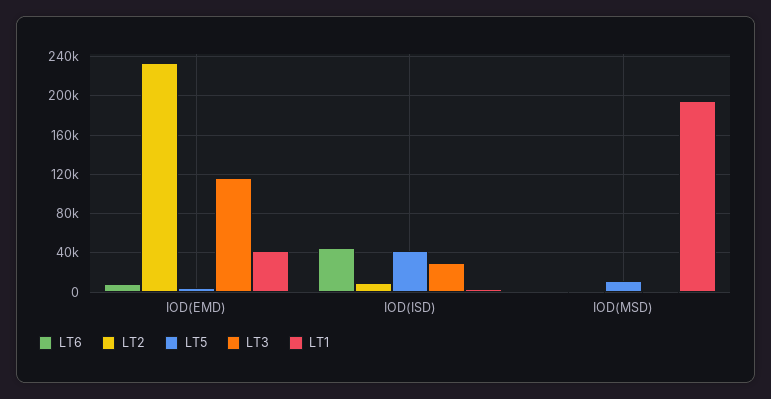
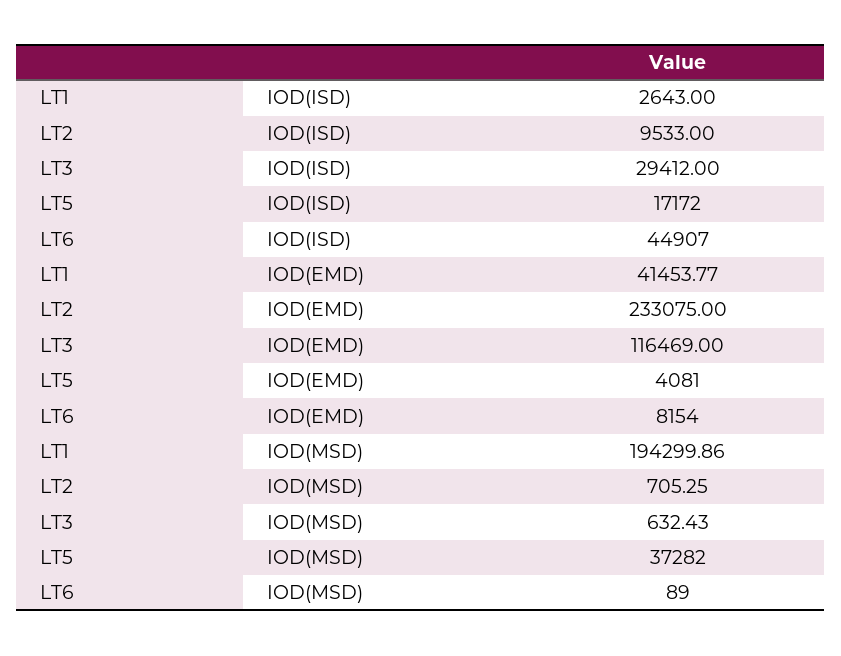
LT5, IOD(ISD): 40000 -> 17172
LT5, IOD(MSD): 10000 -> 37282

